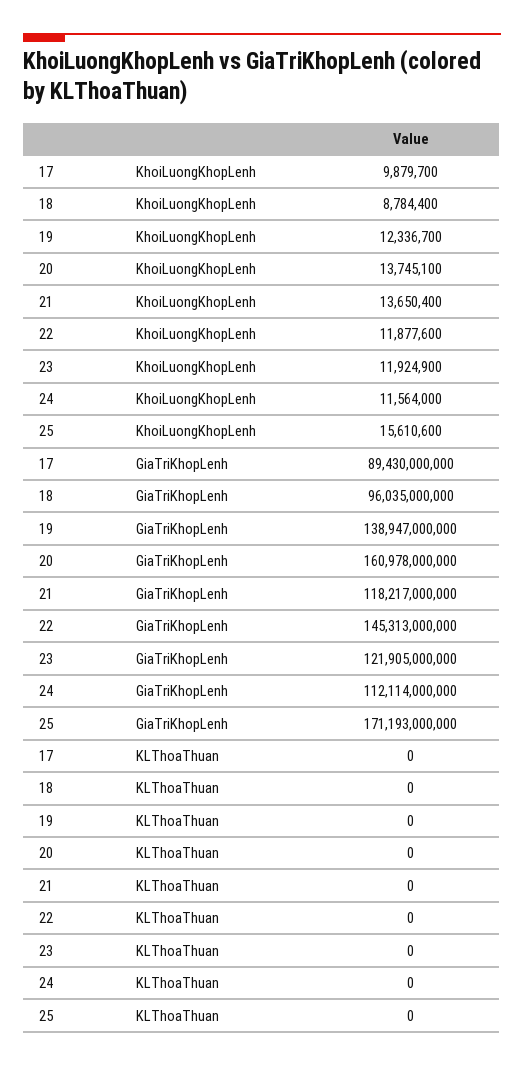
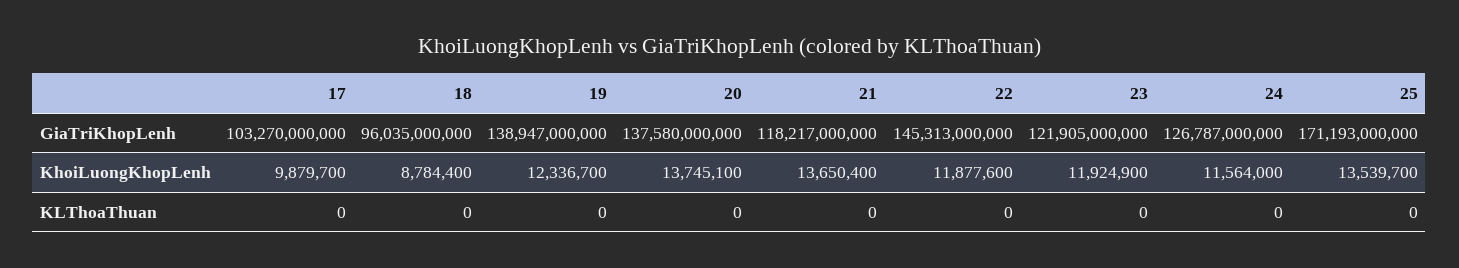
25, KhoiLuongKhopLenh: 15610600 -> 13539700
17, GiaTriKhopLenh: 89430000000 -> 103270000000
20, GiaTriKhopLenh: 160978000000 -> 137580000000
24, GiaTriKhopLenh: 112114000000 -> 126787000000

